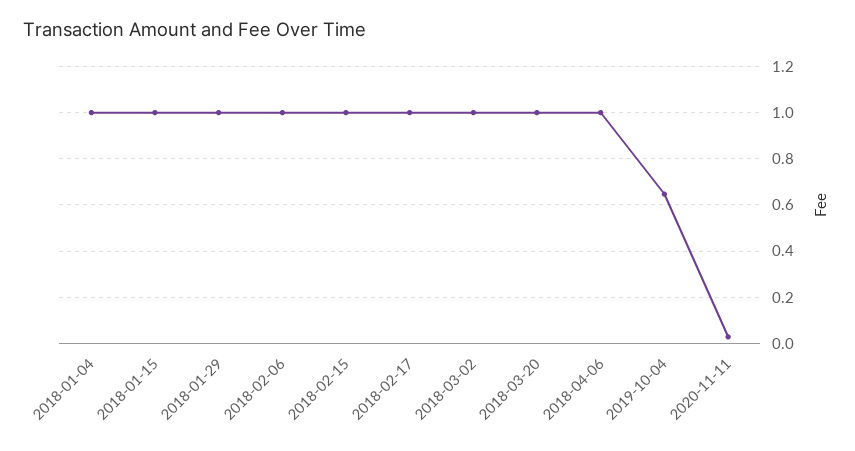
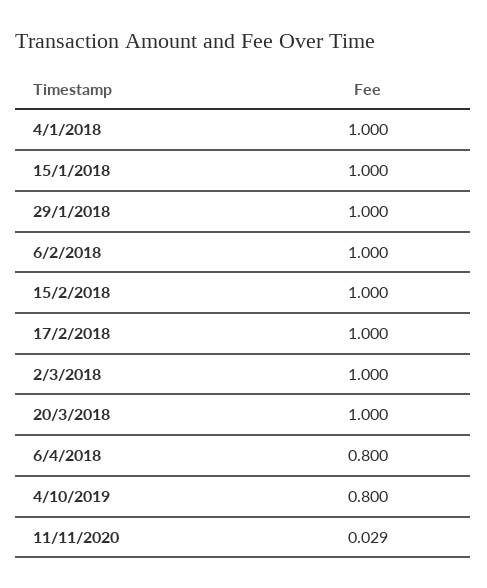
2018-04-06: 1 -> 0.8
2019-10-04: 0.65 -> 0.8

